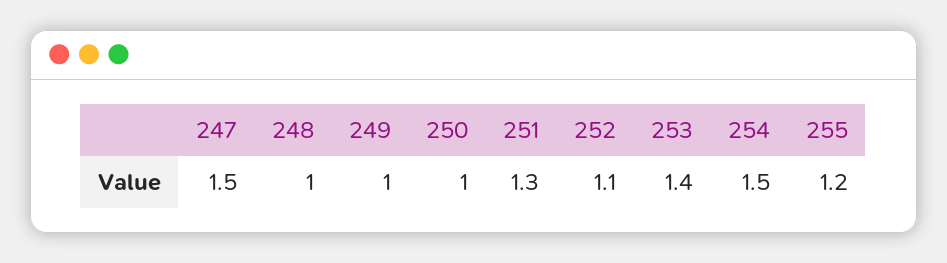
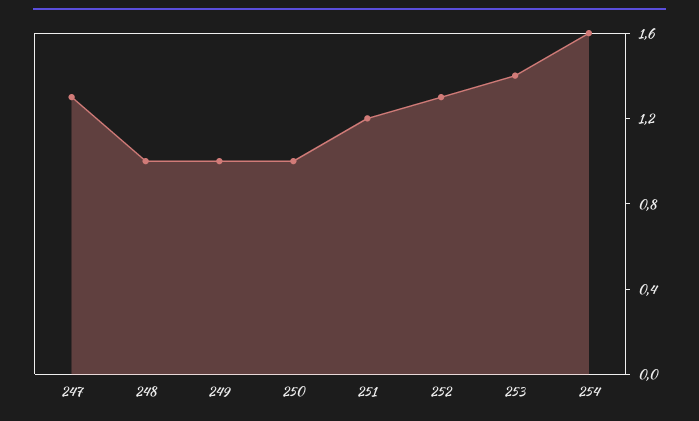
247: 1.5 -> 1.3
251: 1.3 -> 1.2
252: 1.1 -> 1.3
254: 1.5 -> 1.6
255: 1.2 -> none

